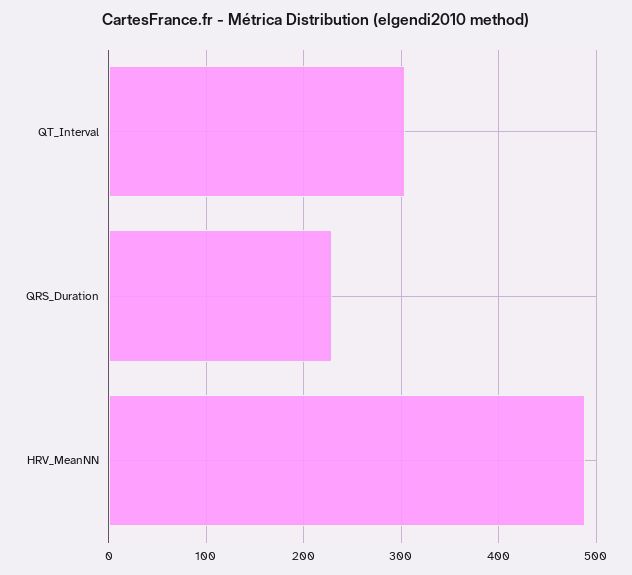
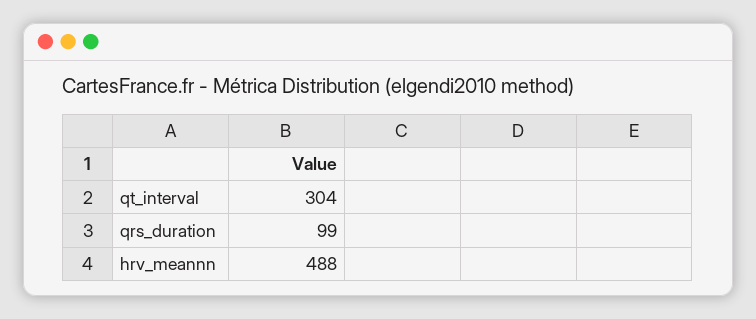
QRS_Duration: 230 -> 99

